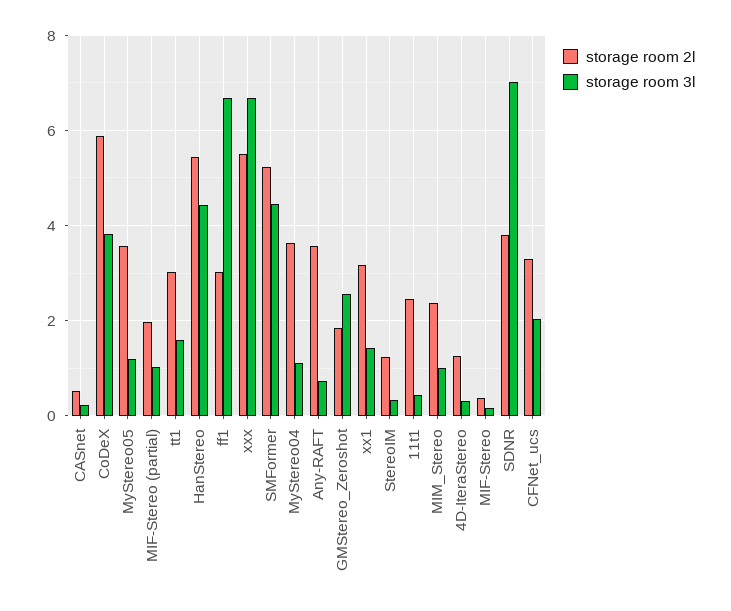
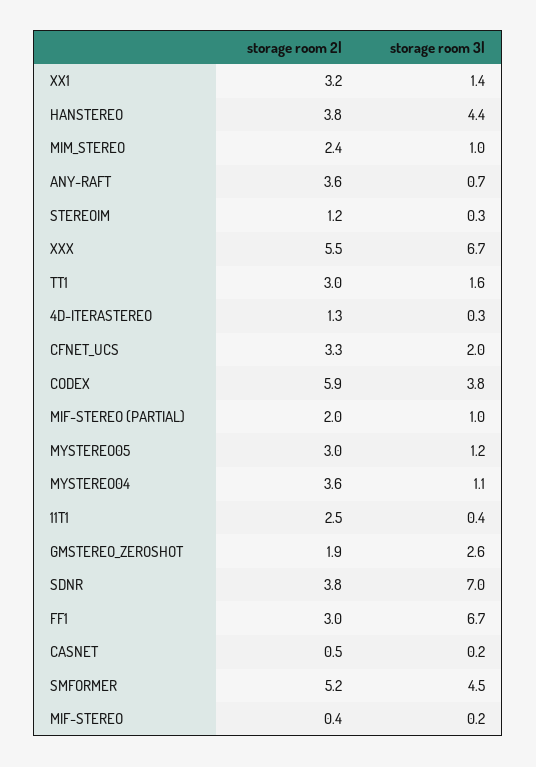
storage room 2l, MyStereo05: 3.6 -> 3
storage room 2l, HanStereo: 5.4 -> 3.8

